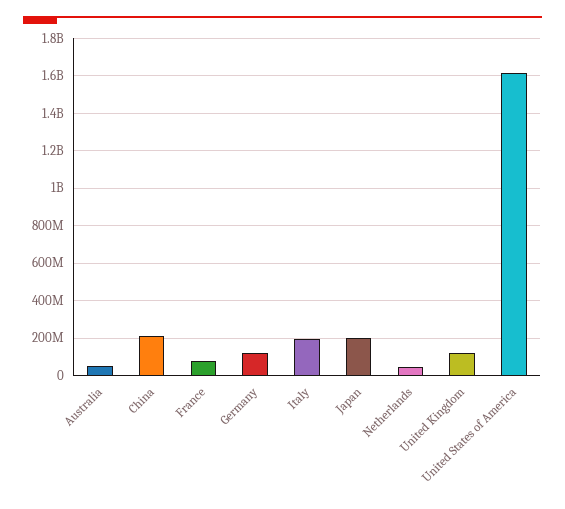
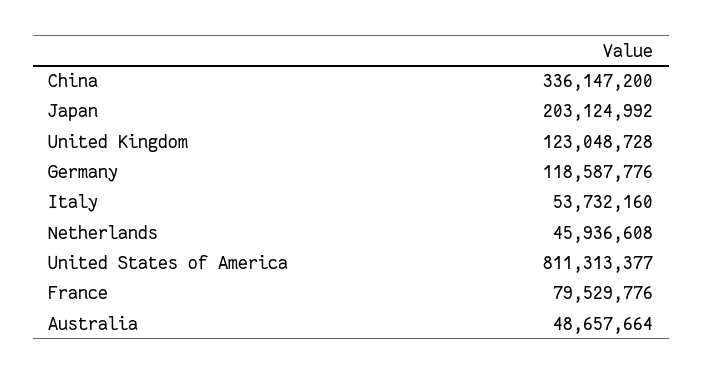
China: 200000000 -> 336147200
Italy: 200000000 -> 53732160
United States of America: 1600000000 -> 811313377

